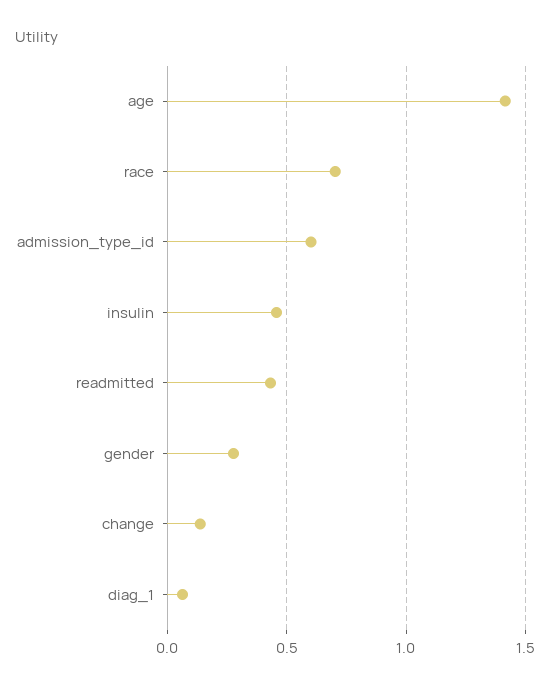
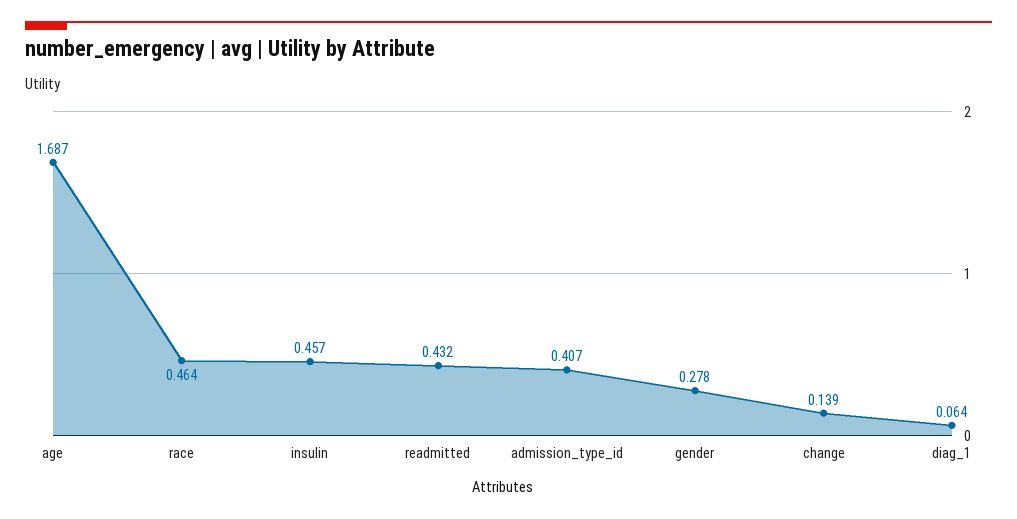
age: 1.4 -> 1.687
race: 0.7 -> 0.464
admission_type_id: 0.6 -> 0.407

